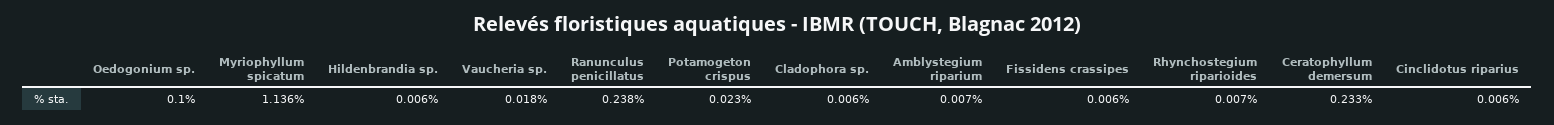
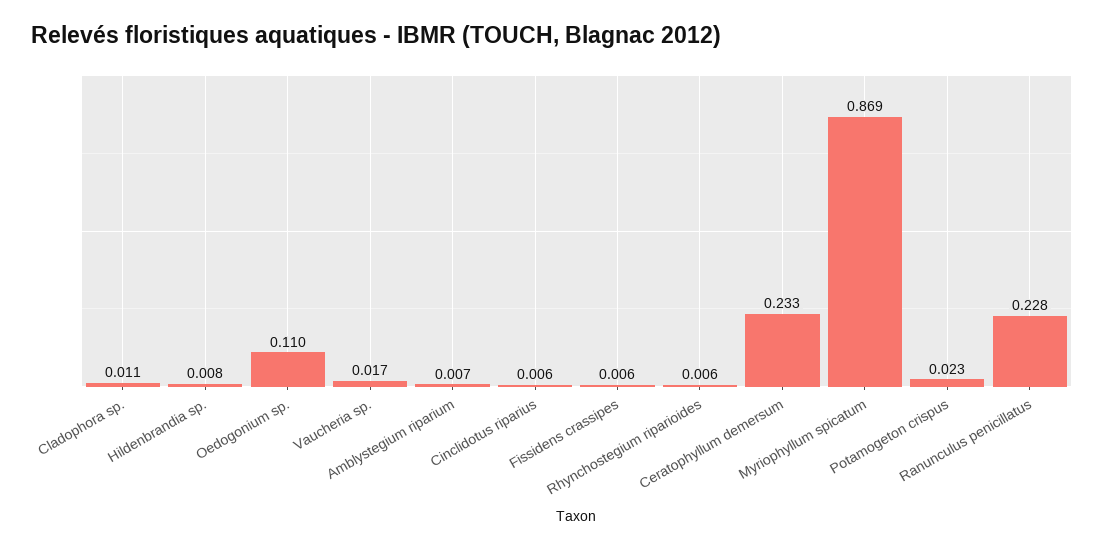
Oedogonium sp.: 0.1 -> 0.11
Myriophyllum spicatum: 1.136 -> 0.869
Hildenbrandia sp.: 0.006 -> 0.008
Vaucheria sp.: 0.018 -> 0.017
Ranunculus penicillatus: 0.238 -> 0.228
Cladophora sp.: 0.006 -> 0.011
Rhynchostegium riparioides: 0.007 -> 0.006

